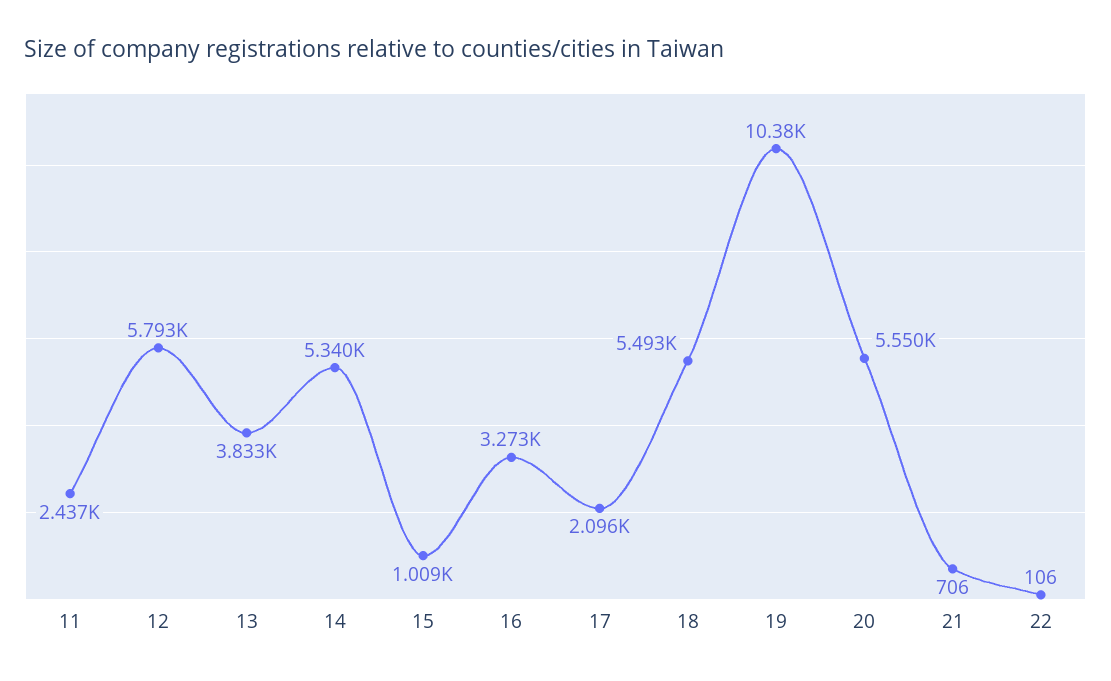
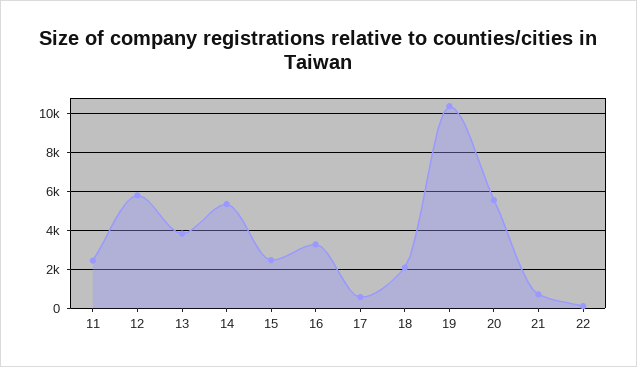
15: 1009 -> 2500
17: 2096 -> 500
18: 5493 -> 2000

